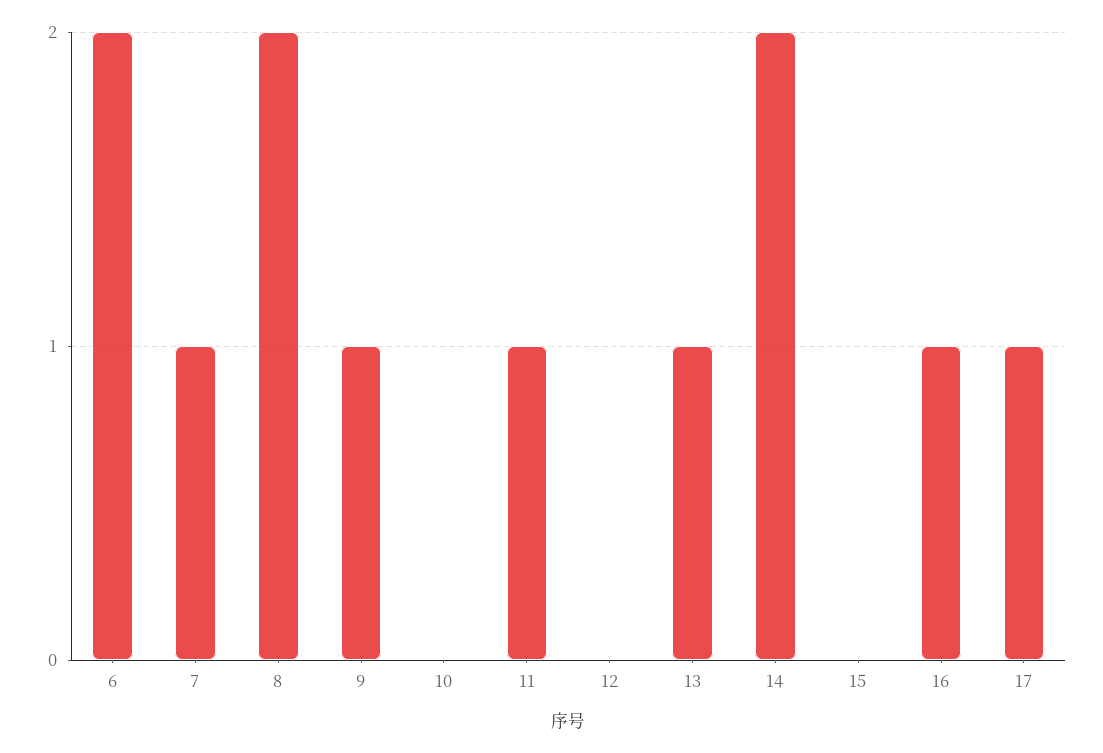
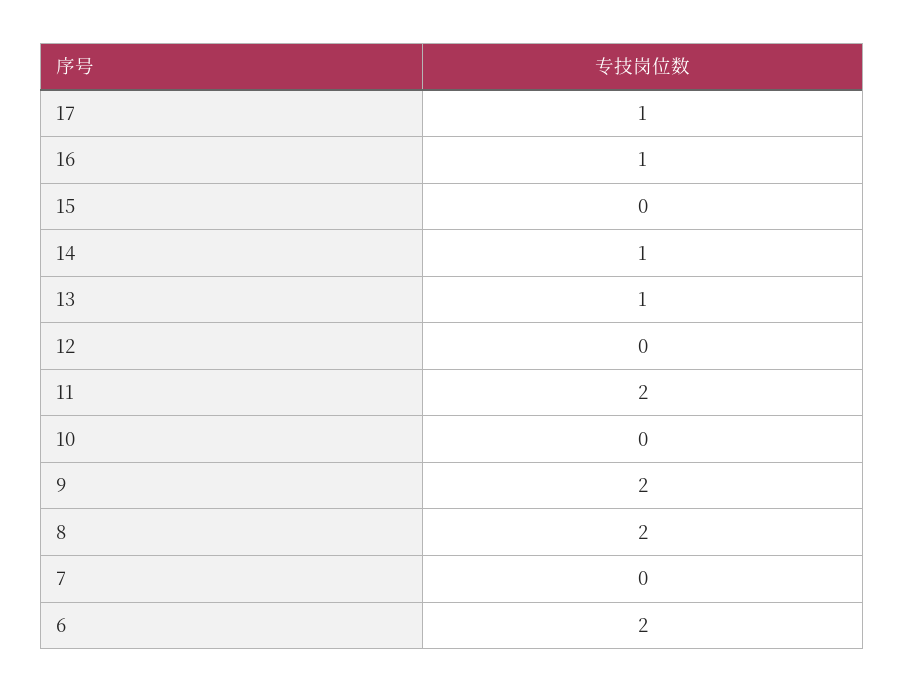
7: 1 -> 0
9: 1 -> 2
11: 1 -> 2
14: 2 -> 1

